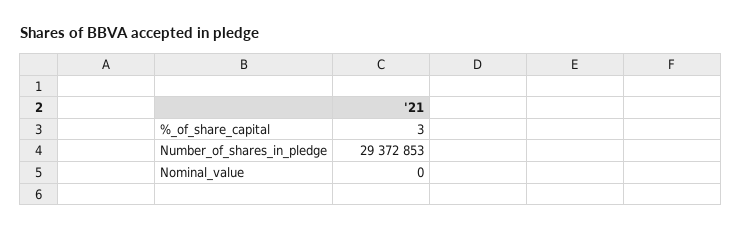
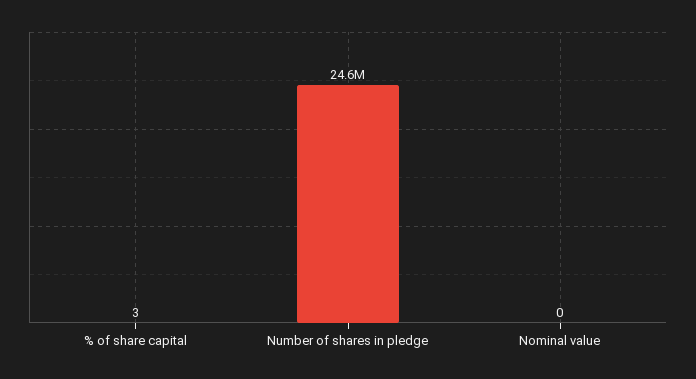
Number_of_shares_in_pledge: 29372853 -> 24600000

